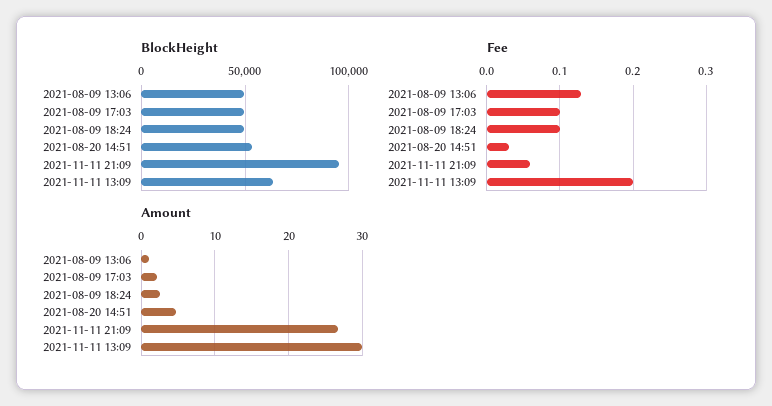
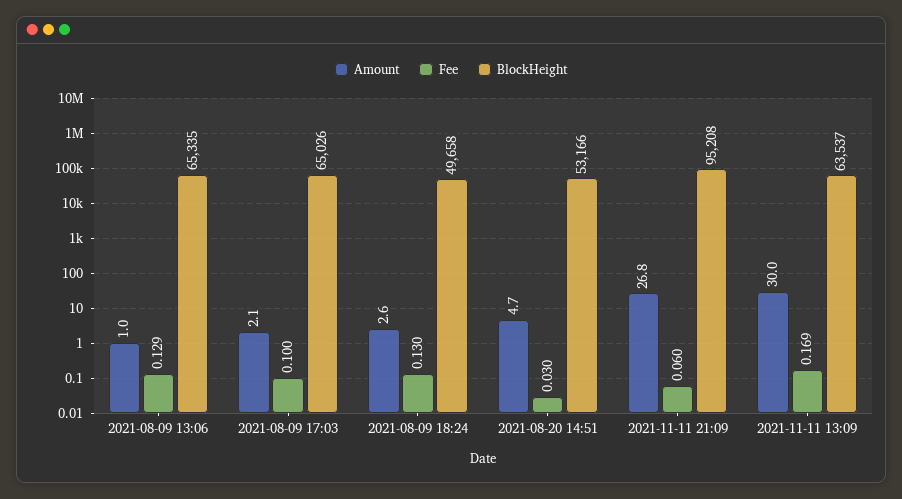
BlockHeight, 2021-08-09 13:06: 50000 -> 65335
BlockHeight, 2021-08-09 17:03: 50000 -> 65026
Fee, 2021-08-09 18:24: 0.1 -> 0.13
Fee, 2021-11-11 13:09: 0.2 -> 0.169

